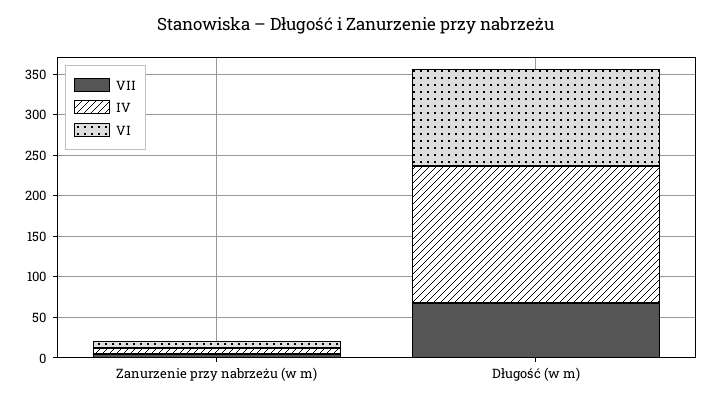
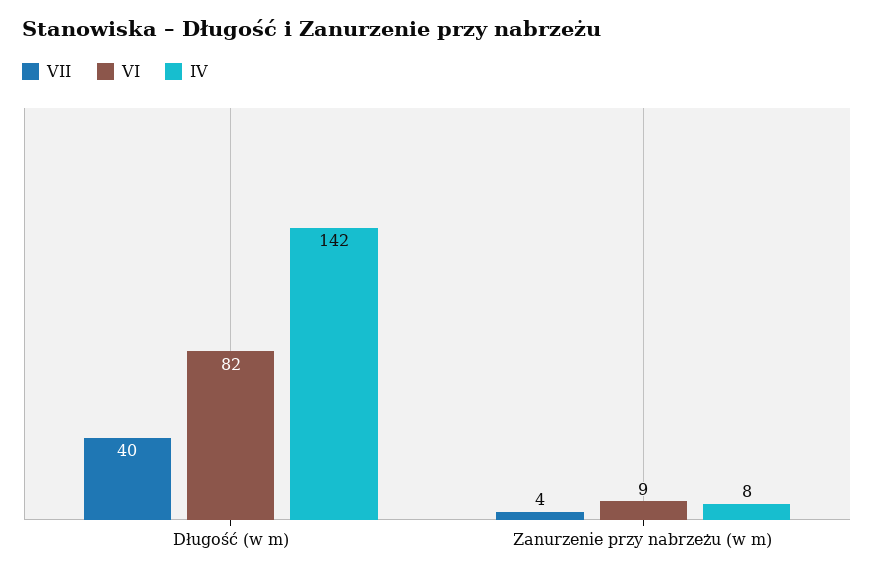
VII, Długość (w m): 70 -> 40
IV, Długość (w m): 170 -> 142
VI, Długość (w m): 120 -> 82

